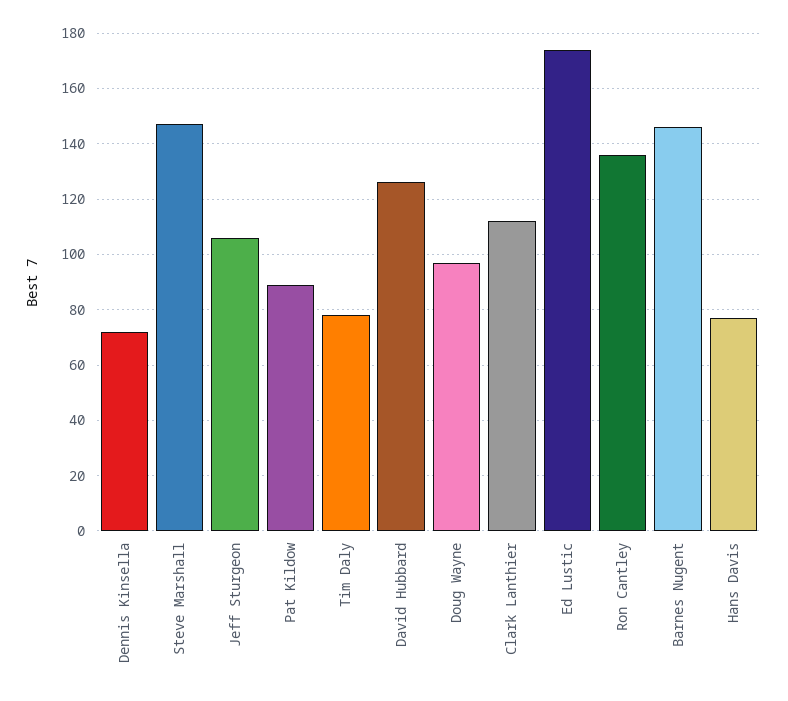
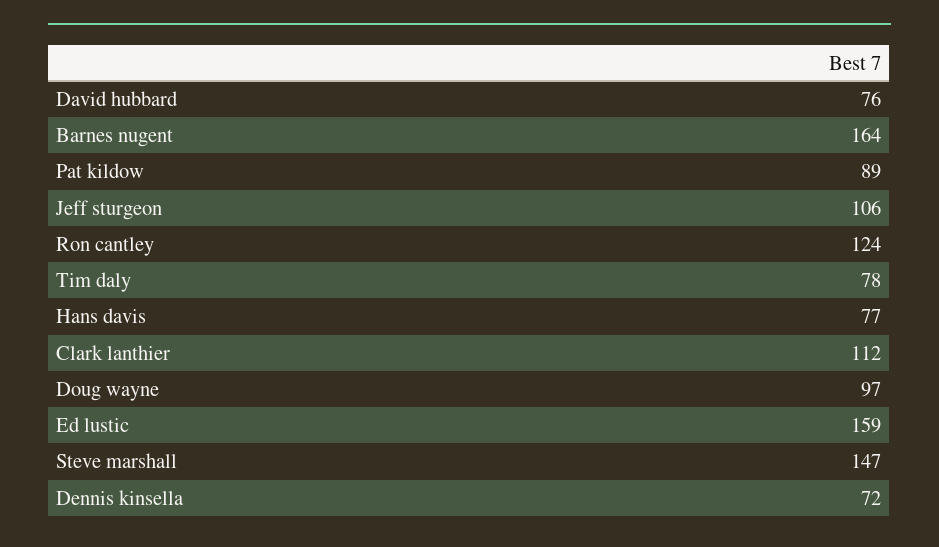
David Hubbard: 125 -> 76
Ed Lustic: 175 -> 159
Ron Cantley: 135 -> 124
Barnes Nugent: 145 -> 164

